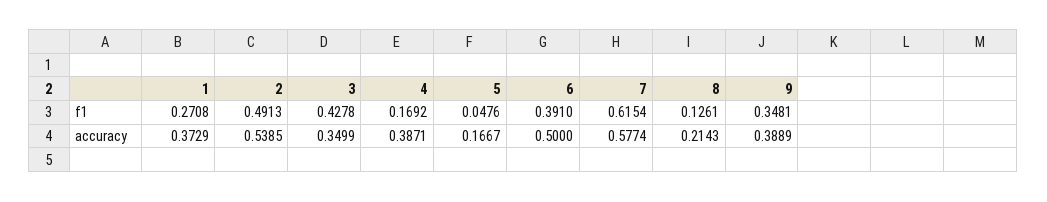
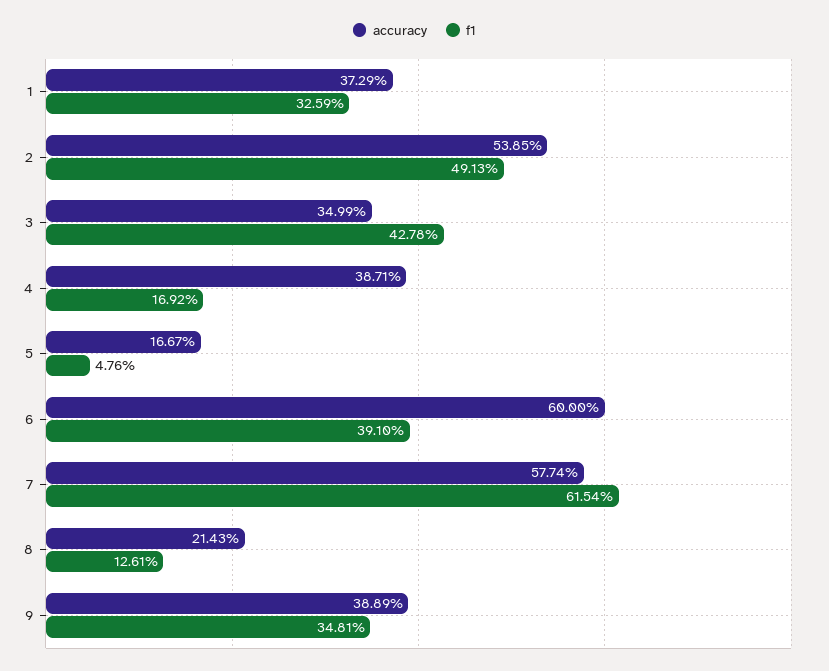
f1, 1: 0.2708 -> 0.3259
accuracy, 6: 0.5 -> 0.6

